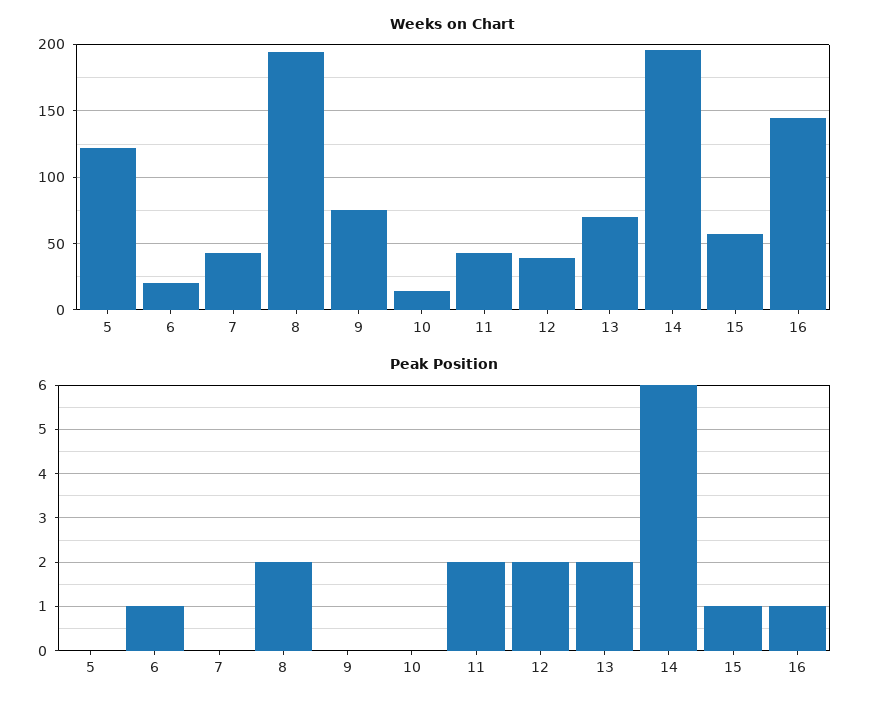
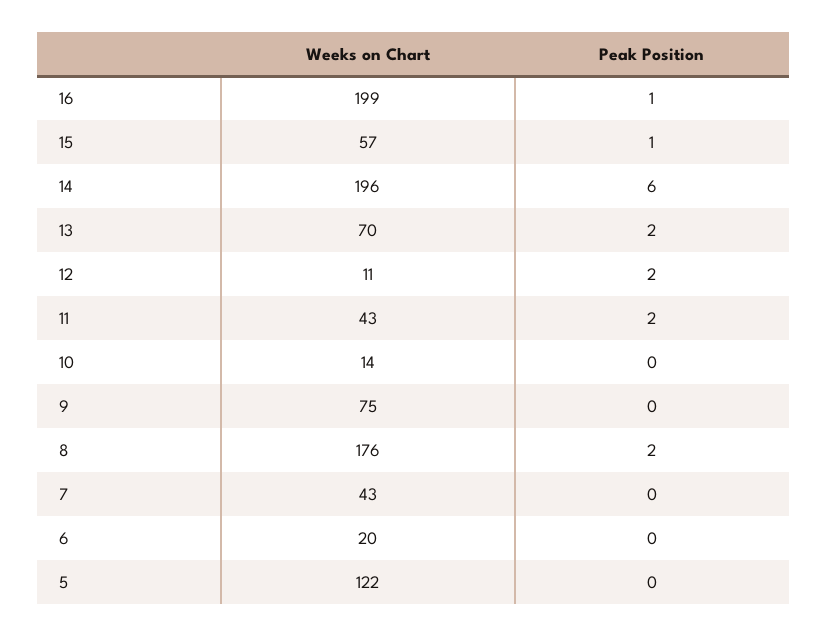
Weeks on Chart, 8: 195 -> 176
Weeks on Chart, 12: 40 -> 11
Weeks on Chart, 16: 145 -> 199
Peak Position, 6: 1 -> 0

